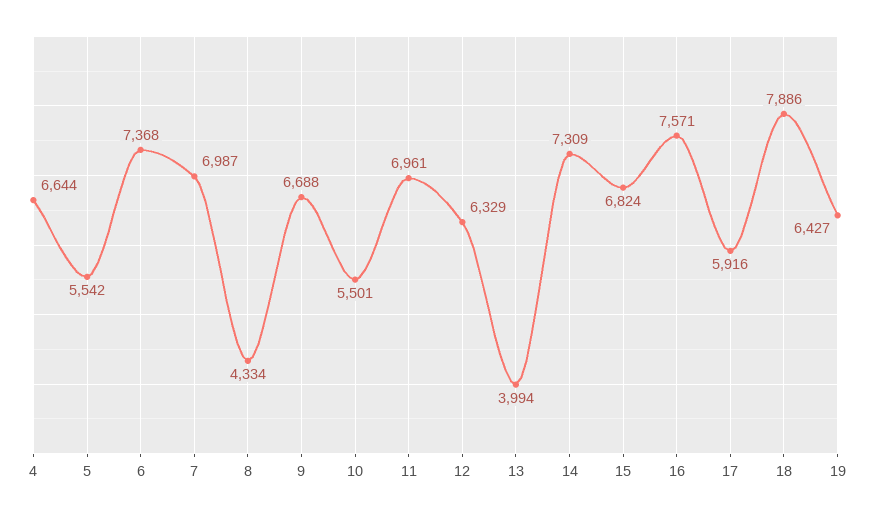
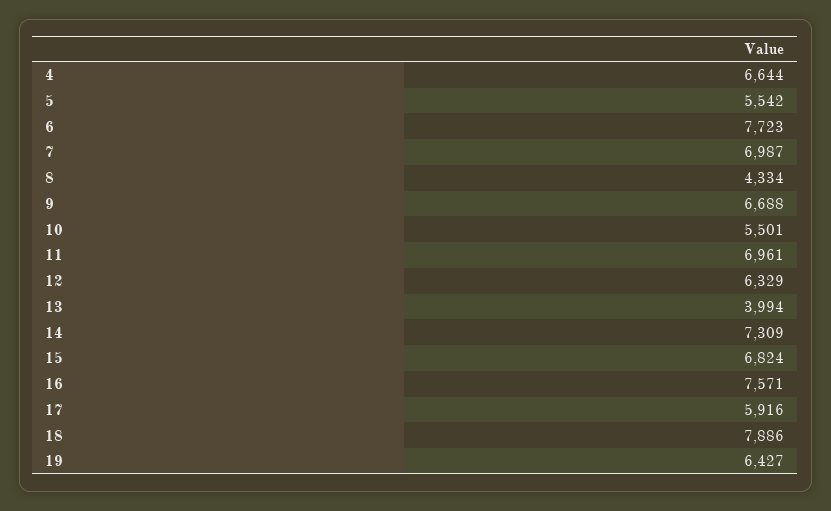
6: 7368 -> 7723

